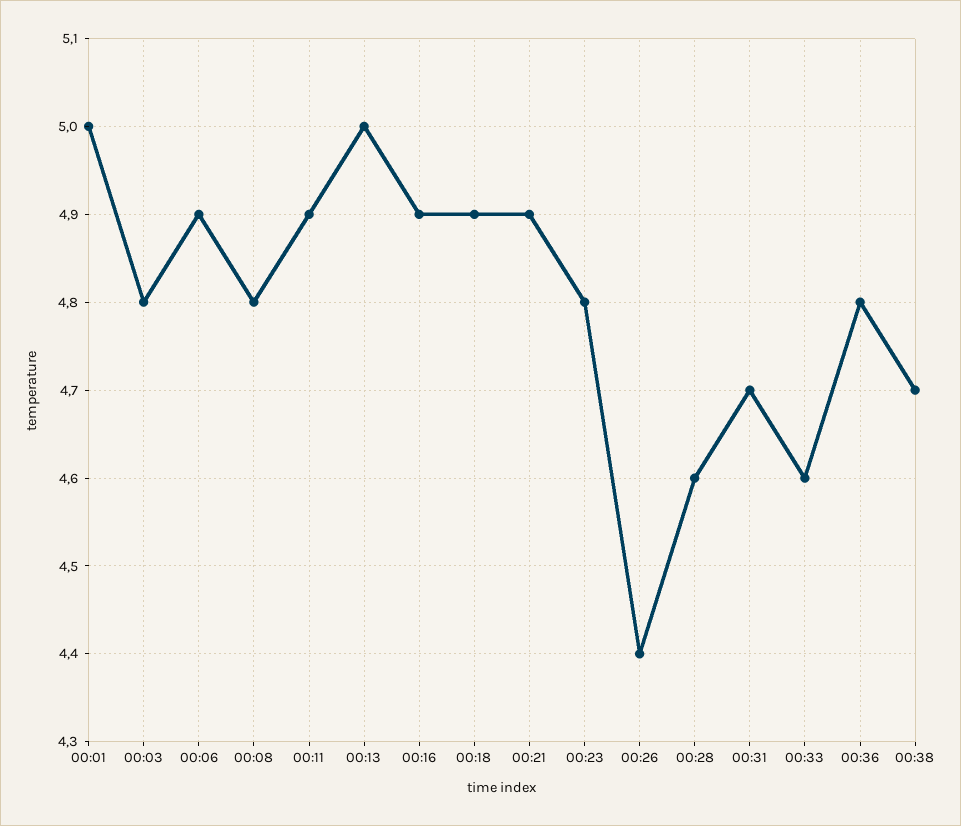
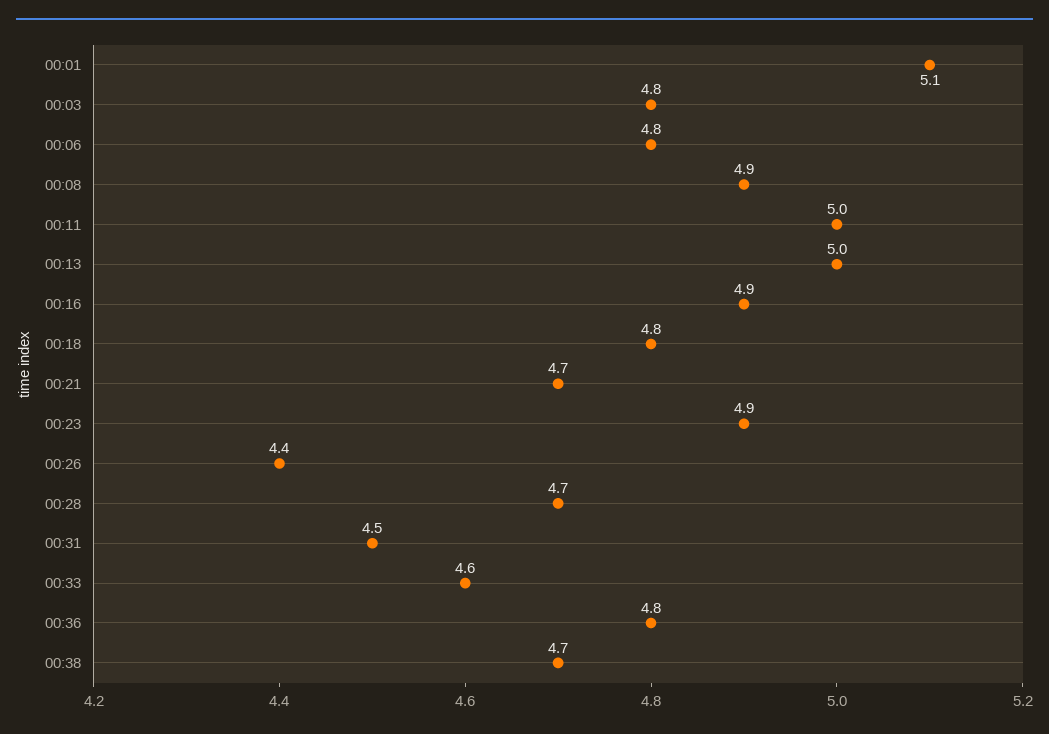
00:01: 5 -> 5.1
00:06: 4.9 -> 4.8
00:08: 4.8 -> 4.9
00:11: 4.9 -> 5
00:18: 4.9 -> 4.8
00:21: 4.9 -> 4.7
00:23: 4.8 -> 4.9
00:28: 4.6 -> 4.7
00:31: 4.7 -> 4.5

